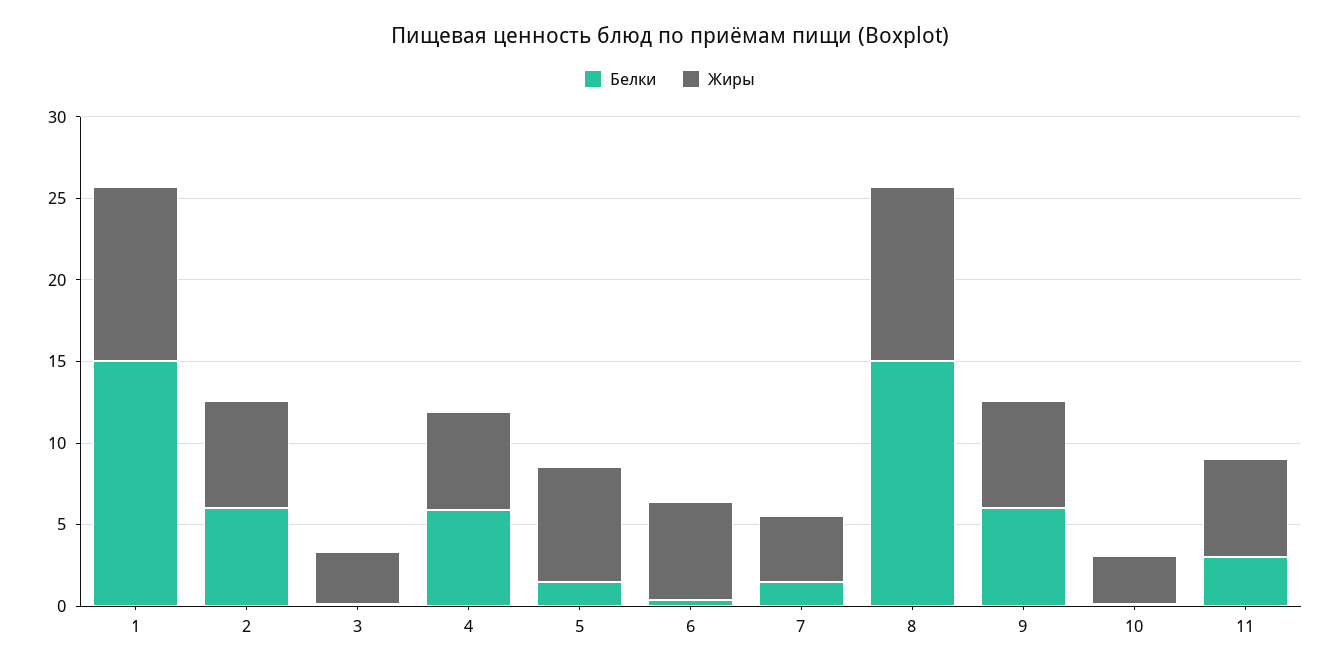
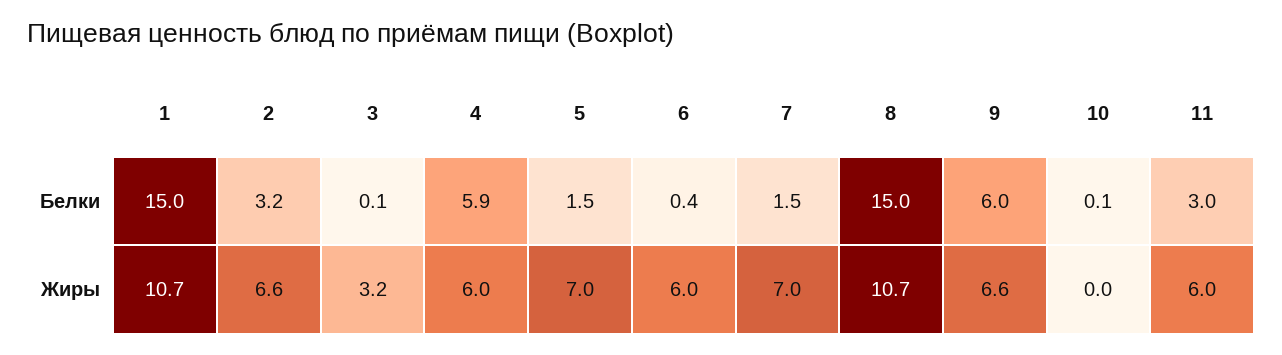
Белки, 2: 6 -> 3.2
Жиры, 7: 4 -> 7
Жиры, 10: 3 -> 0

